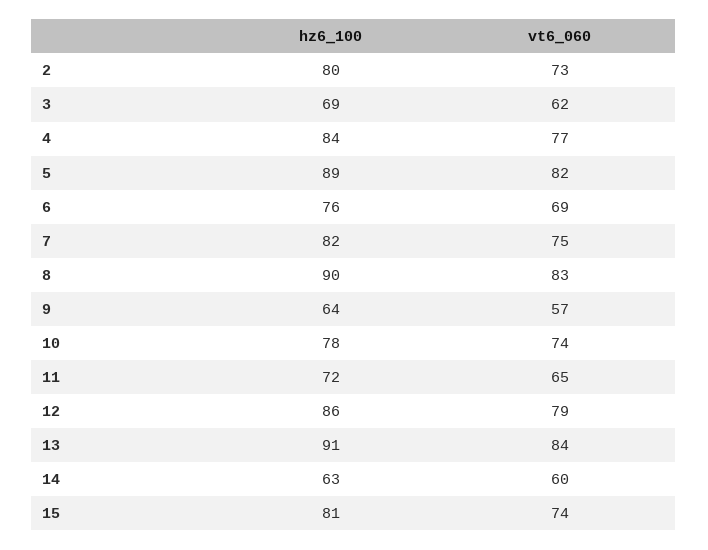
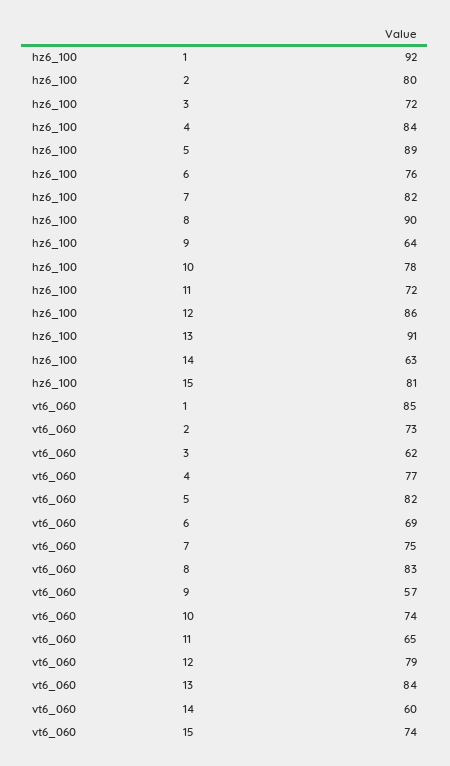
hz6_100, 3: 69 -> 72
hz6_100, 1: none -> 92
vt6_060, 1: none -> 85

